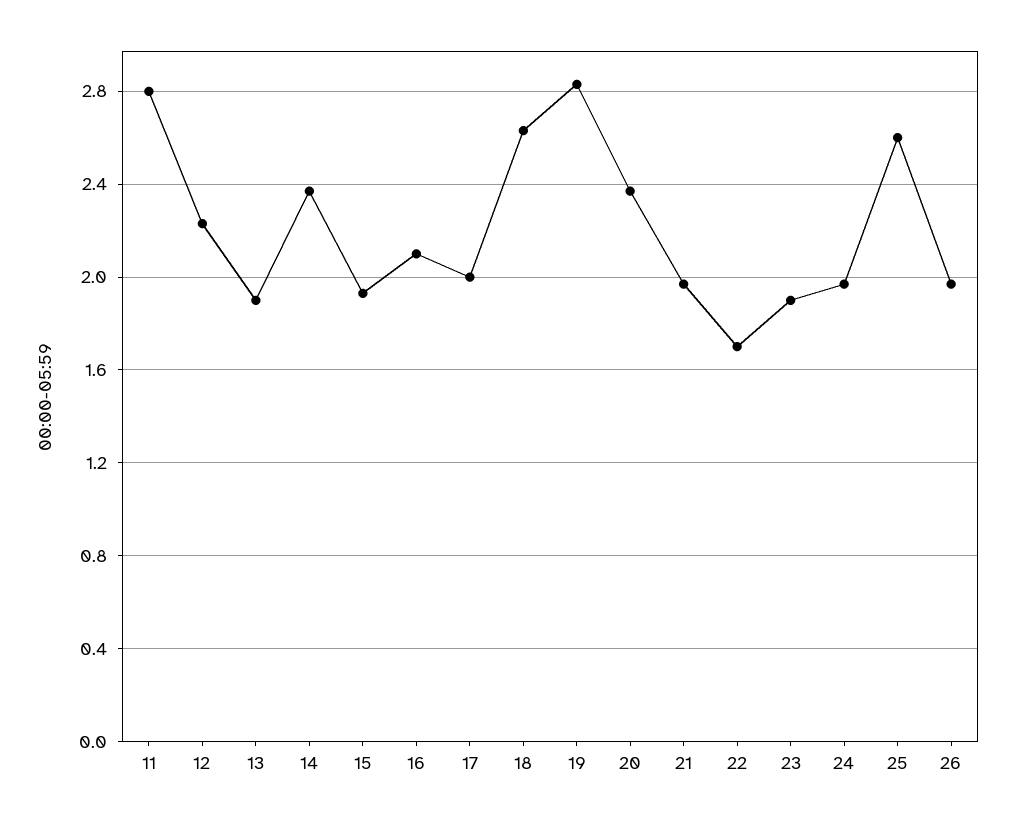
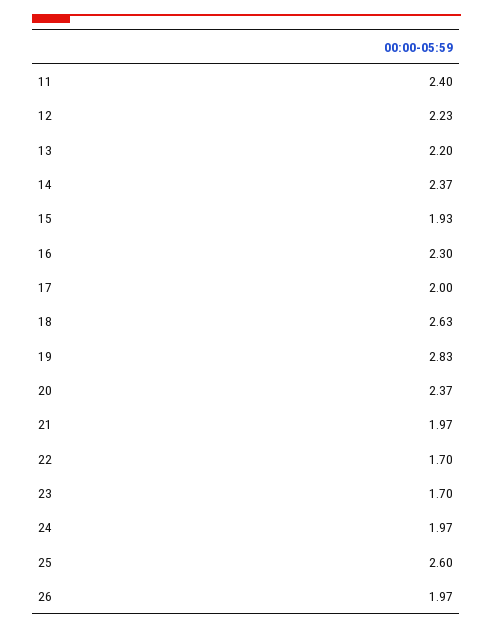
11: 2.8 -> 2.4
13: 1.9 -> 2.2
16: 2.1 -> 2.3
23: 1.9 -> 1.7

